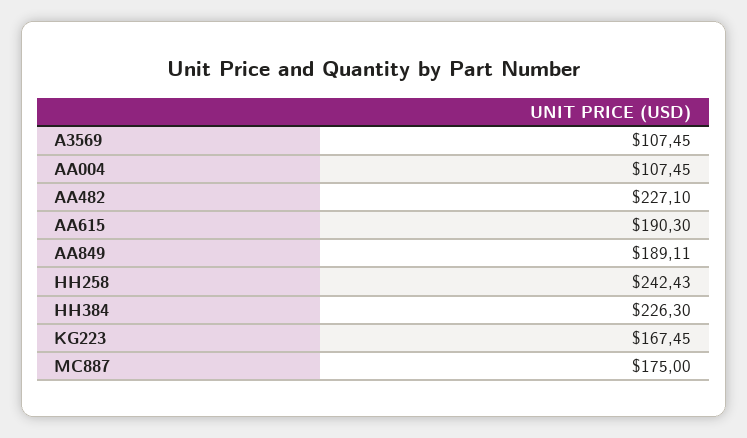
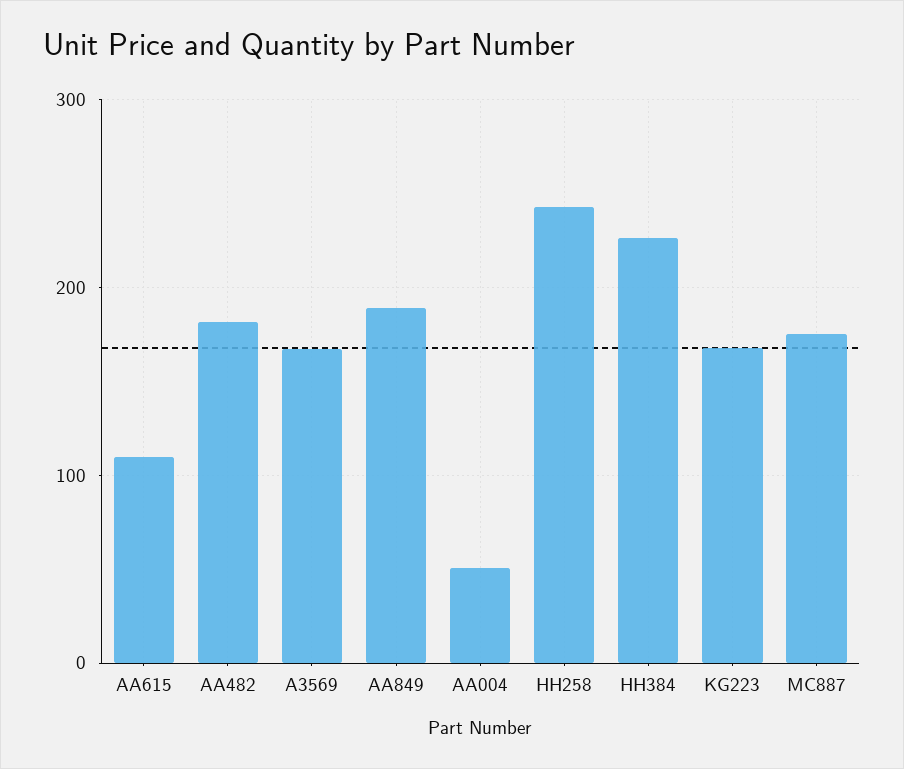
A3569: 107.45 -> 170
AA004: 107.45 -> 50
AA482: 227.1 -> 180
AA615: 190.3 -> 110

